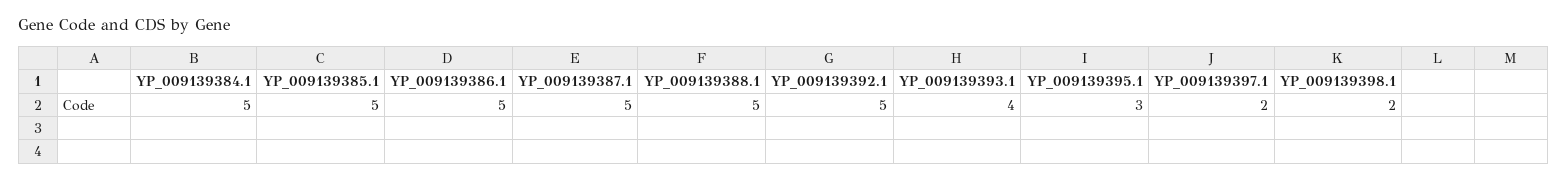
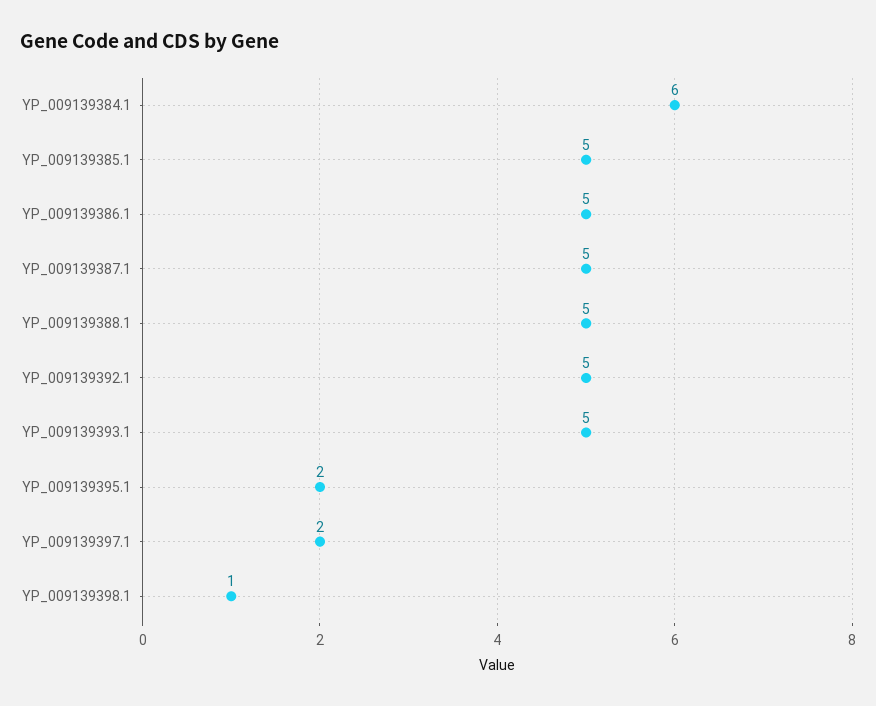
YP_009139384.1: 5 -> 6
YP_009139393.1: 4 -> 5
YP_009139395.1: 3 -> 2
YP_009139398.1: 2 -> 1

